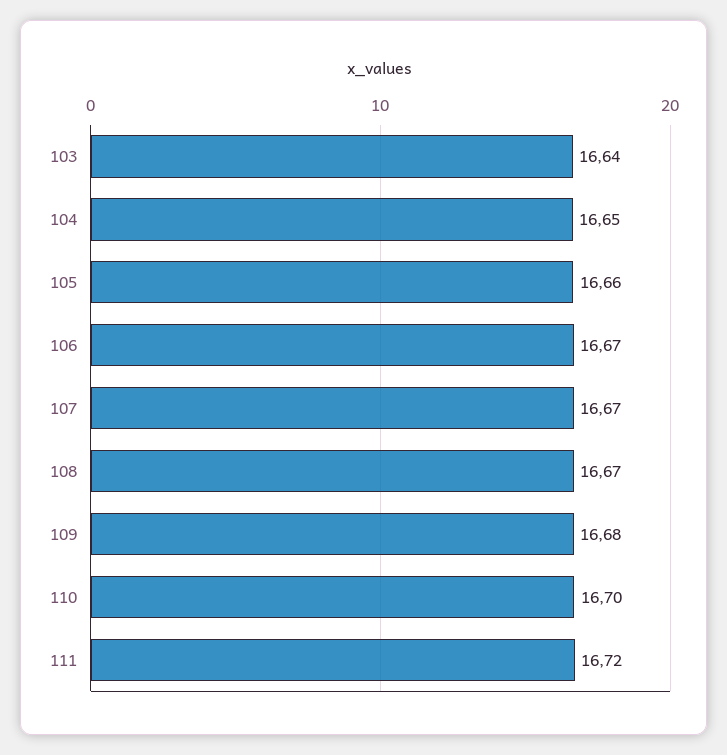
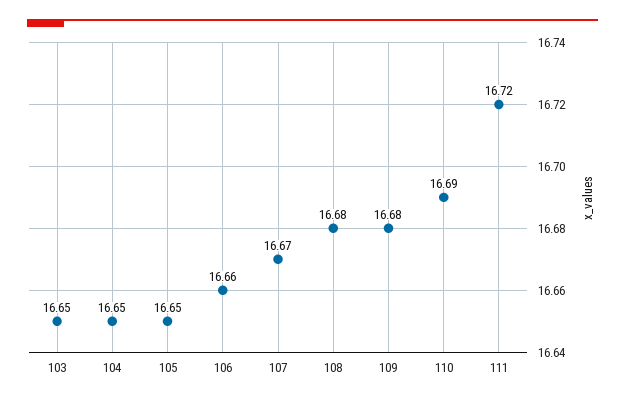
103: 16.64 -> 16.65
105: 16.66 -> 16.65
106: 16.67 -> 16.66
108: 16.67 -> 16.68
110: 16.7 -> 16.69

